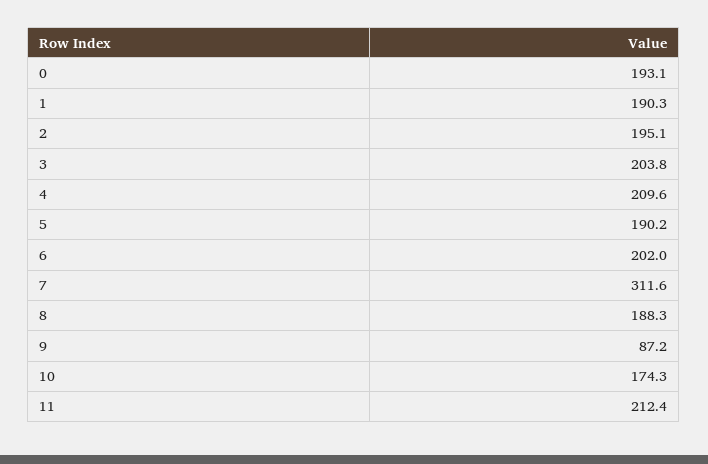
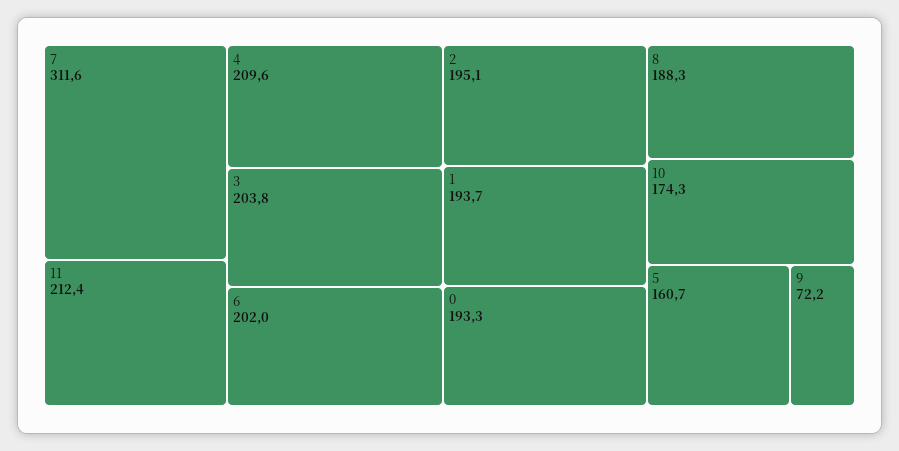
0: 193.1 -> 193.3
1: 190.3 -> 193.7
5: 190.2 -> 160.7
9: 87.2 -> 72.2

